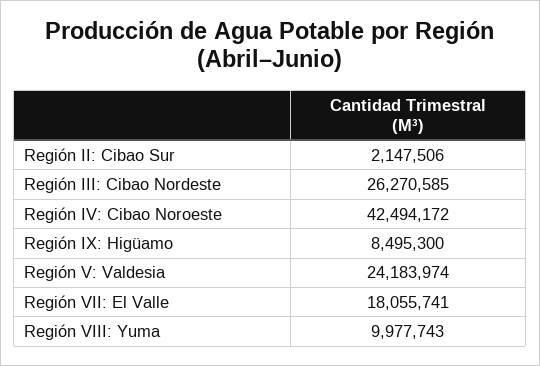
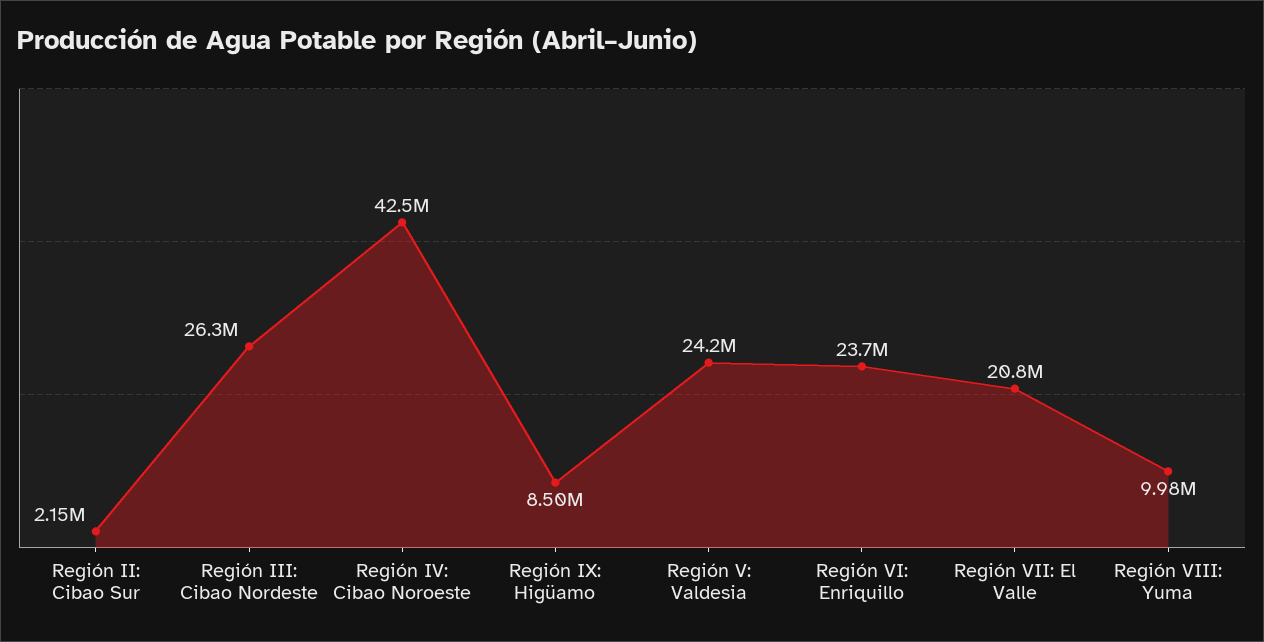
Región VII: El Valle: 18055741 -> 20800000
Región VI: Enriquillo: none -> 23700000

